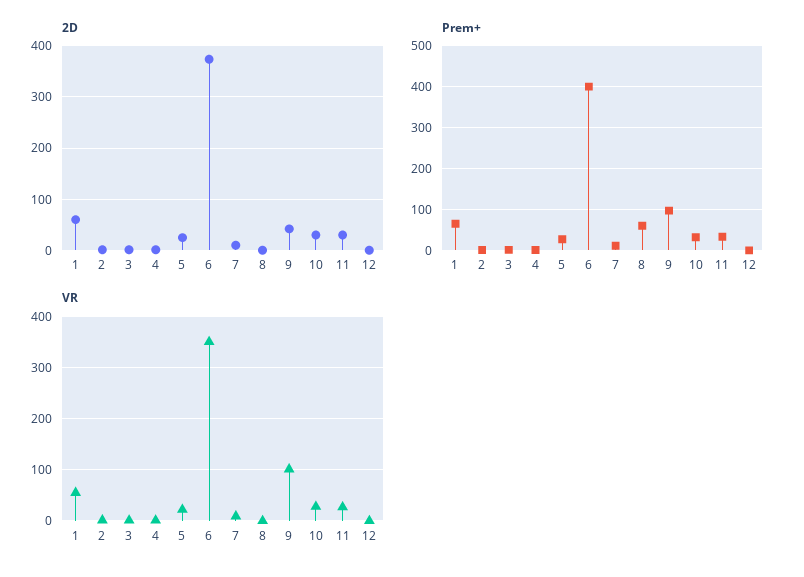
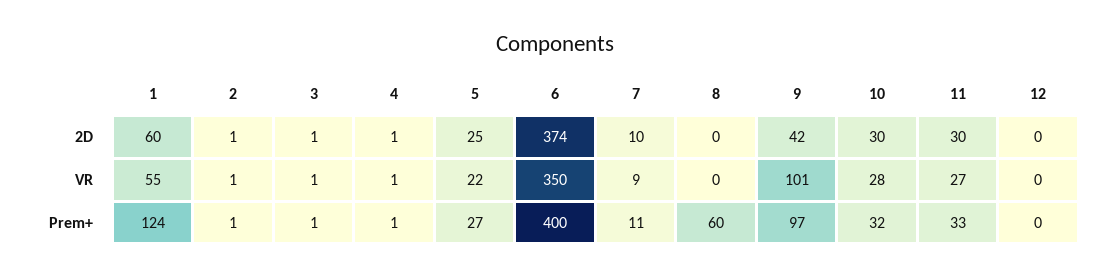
Prem+, 1: 60 -> 124

